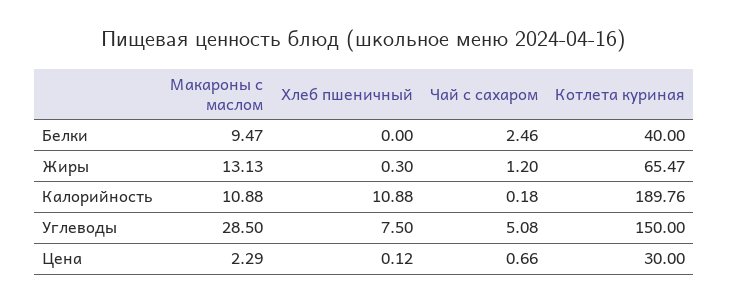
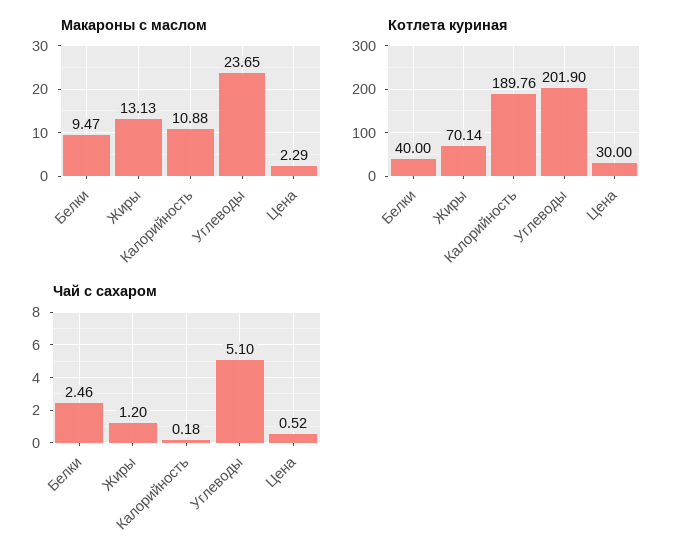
Хлеб пшеничный, Белки: 0 -> none
Хлеб пшеничный, Жиры: 0.3 -> none
Котлета куриная, Жиры: 65.47 -> 70.14
Хлеб пшеничный, Калорийность: 10.88 -> none
Макароны с маслом, Углеводы: 28.5 -> 23.65
Хлеб пшеничный, Углеводы: 7.5 -> none
Чай с сахаром, Углеводы: 5.08 -> 5.1
Котлета куриная, Углеводы: 150 -> 201.9
Хлеб пшеничный, Цена: 0.12 -> none
Чай с сахаром, Цена: 0.66 -> 0.52

